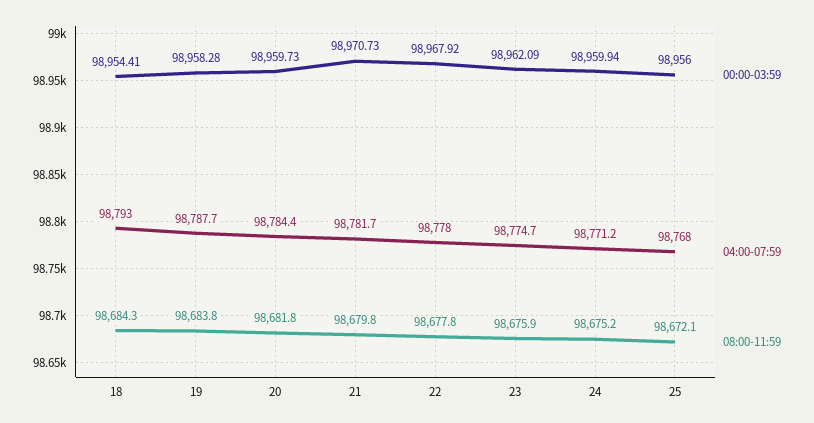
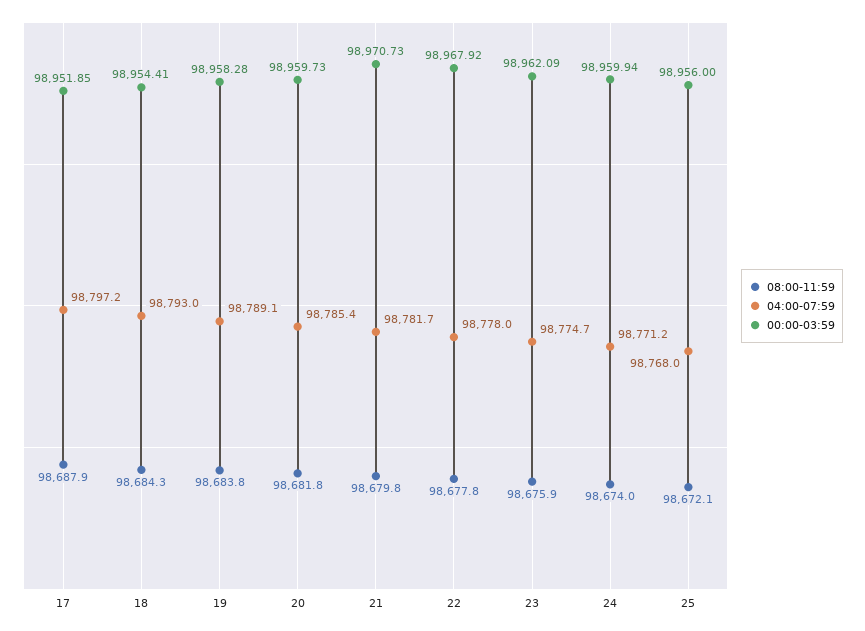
04:00-07:59, 19: 98787.7 -> 98789.1
04:00-07:59, 20: 98784.4 -> 98785.4
08:00-11:59, 24: 98675.2 -> 98674
08:00-11:59, 17: none -> 98687.9
04:00-07:59, 17: none -> 98797.2
00:00-03:59, 17: none -> 98951.85

